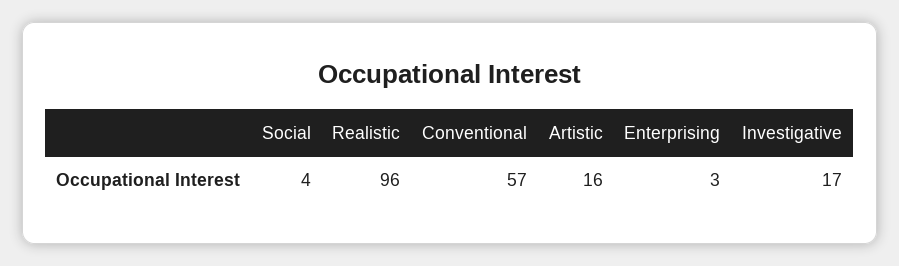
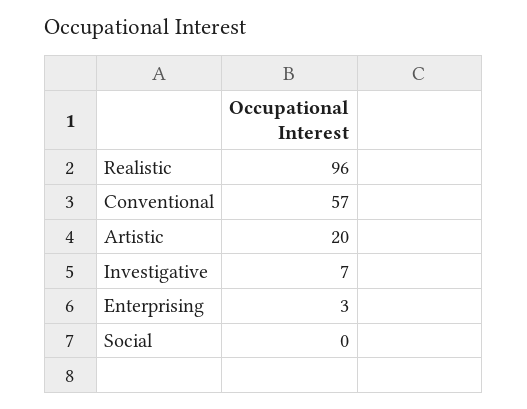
Social: 4 -> 0
Artistic: 16 -> 20
Investigative: 17 -> 7

